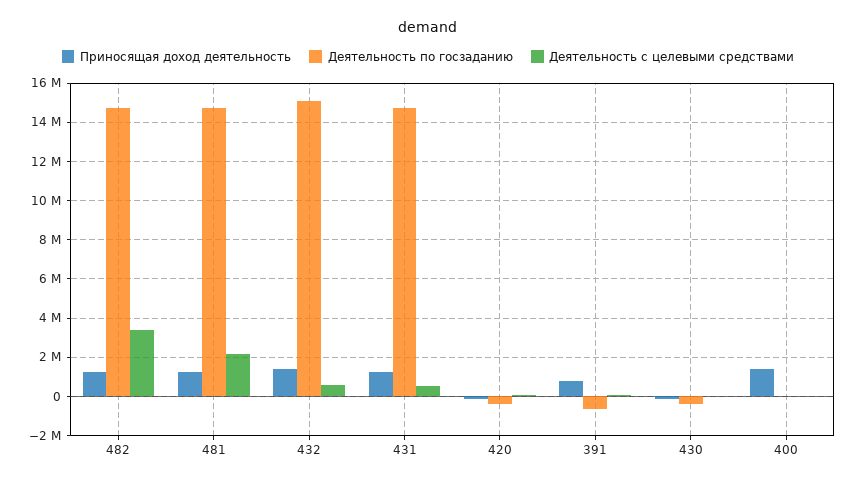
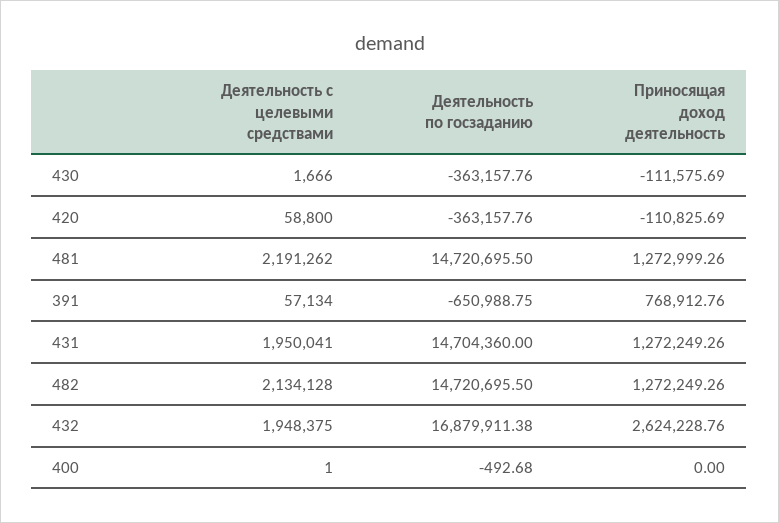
Деятельность с целевыми средствами, 482: 3500000 -> 2134128
Приносящая доход деятельность, 432: 1500000 -> 2624228.76
Деятельность по госзаданию, 432: 15000000 -> 16879911.38
Деятельность с целевыми средствами, 432: 500000 -> 1948375
Деятельность с целевыми средствами, 431: 500000 -> 1950041
Приносящая доход деятельность, 400: 1500000 -> 0

